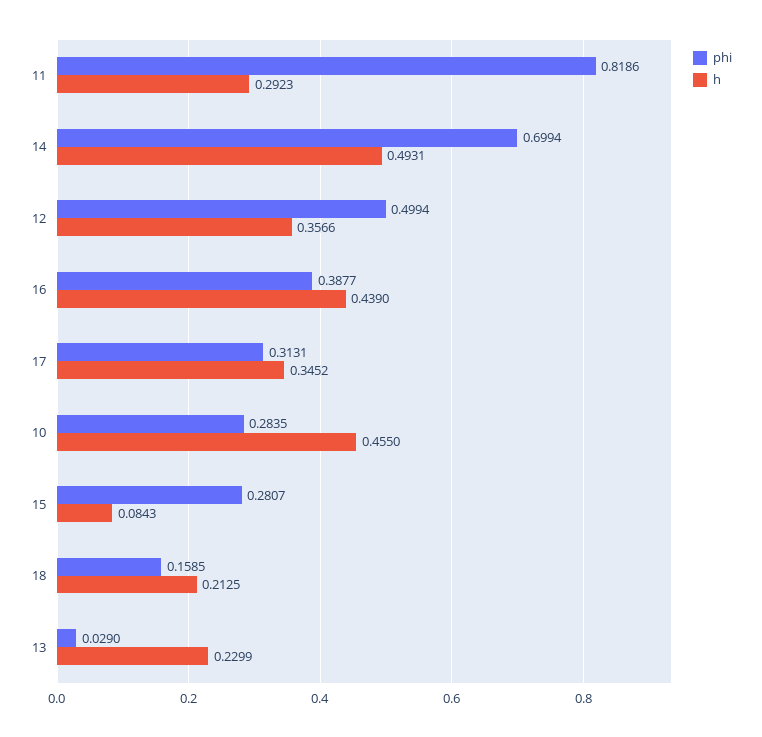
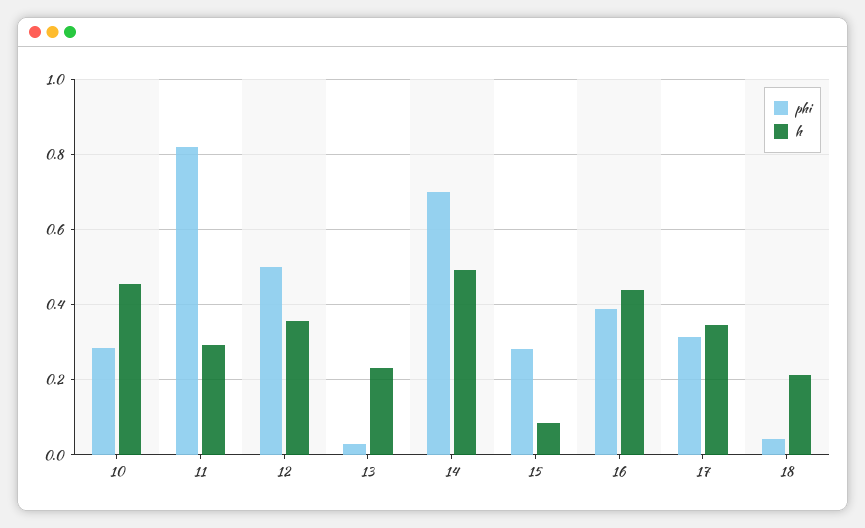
phi, 18: 0.1585 -> 0.04

